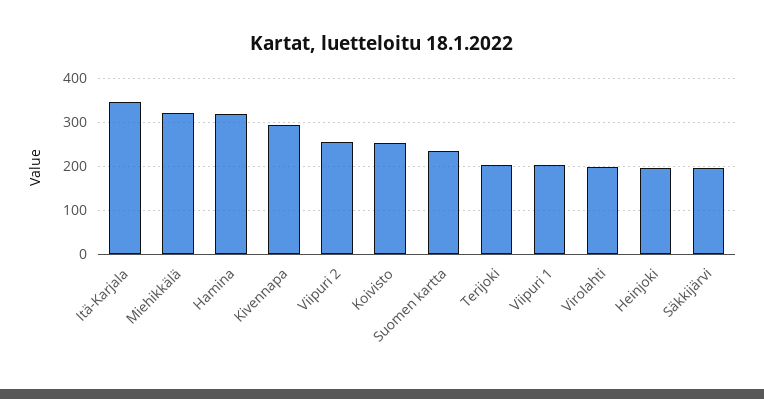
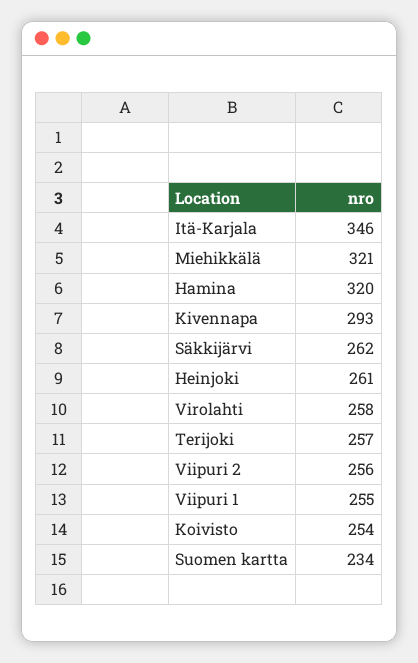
Terijoki: 200 -> 257
Viipuri 1: 200 -> 255
Virolahti: 200 -> 258
Heinjoki: 200 -> 261
Säkkijärvi: 200 -> 262

